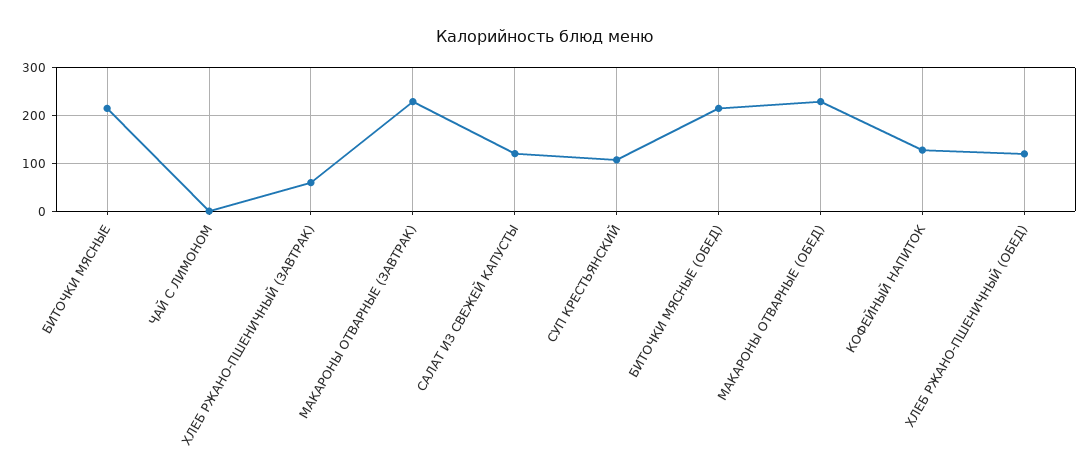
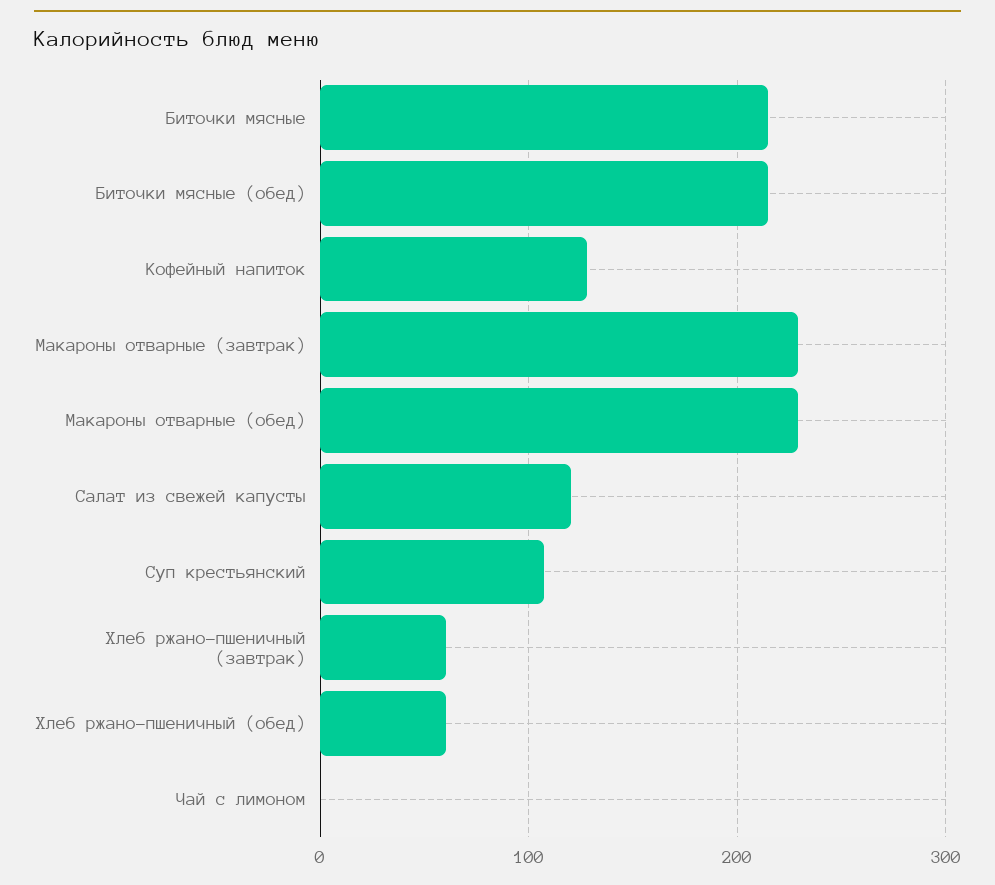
ХЛЕБ РЖАНО-ПШЕНИЧНЫЙ (ОБЕД): 120 -> 60

